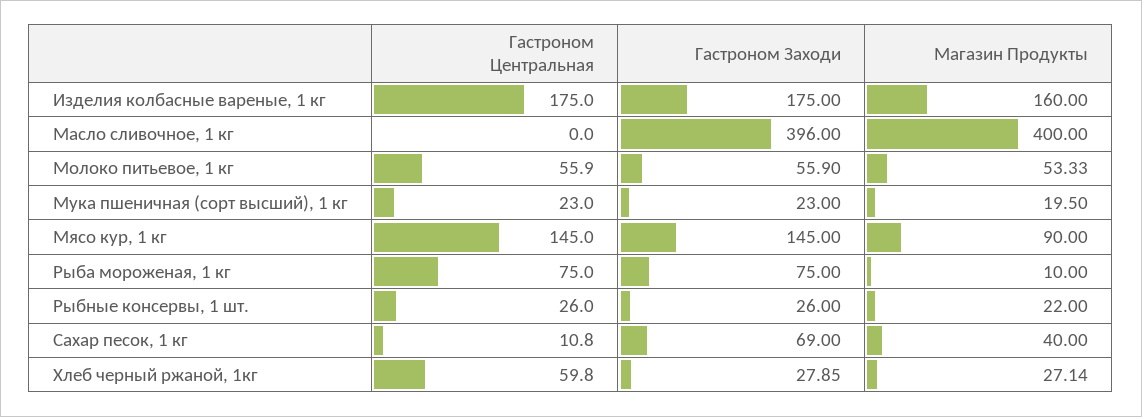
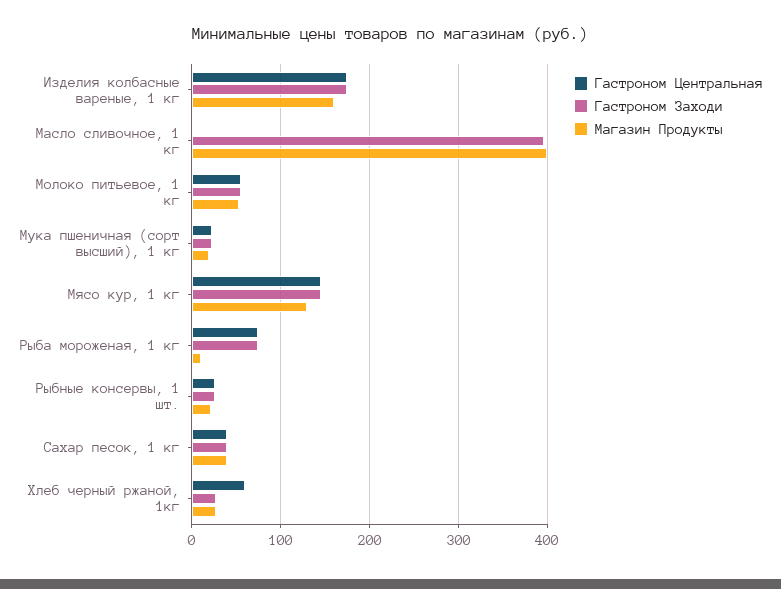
Магазин Продукты, Мясо кур, 1 кг: 90 -> 130
Гастроном Центральная, Сахар песок, 1 кг: 10.8 -> 40
Гастроном Заходи, Сахар песок, 1 кг: 69 -> 40

